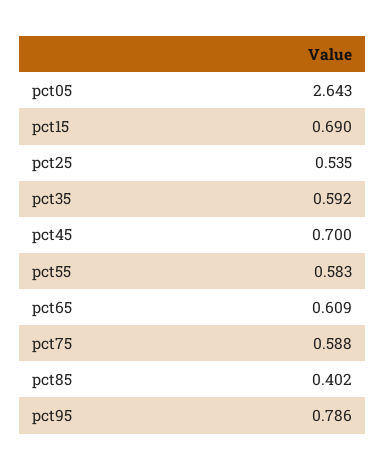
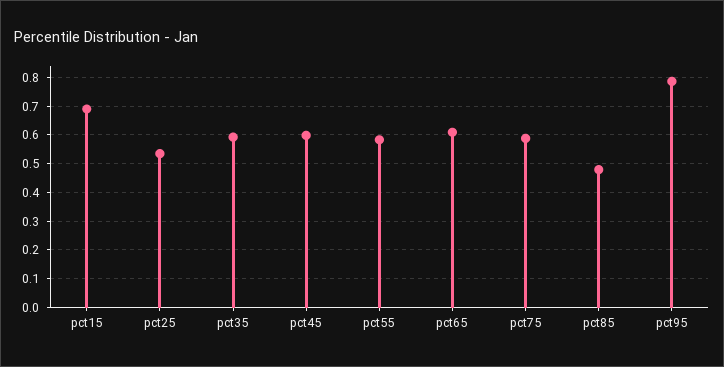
pct05: 2.643 -> none
pct45: 0.7 -> 0.6
pct85: 0.402 -> 0.475

